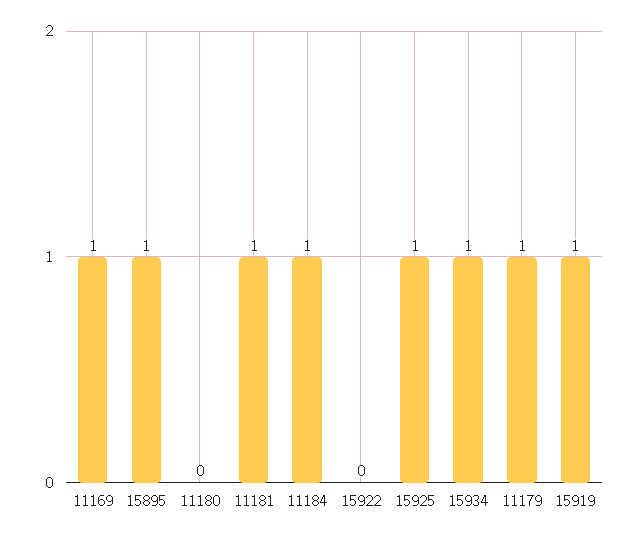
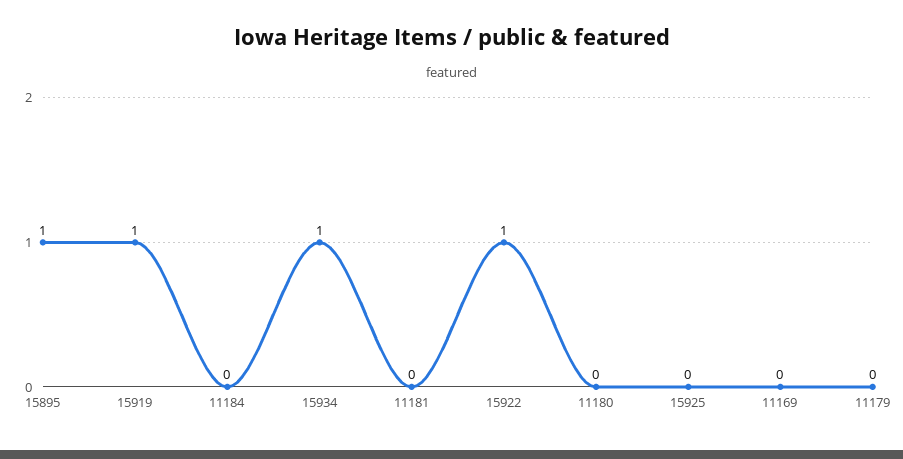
11169: 1 -> 0
11181: 1 -> 0
11184: 1 -> 0
15922: 0 -> 1
15925: 1 -> 0
11179: 1 -> 0

